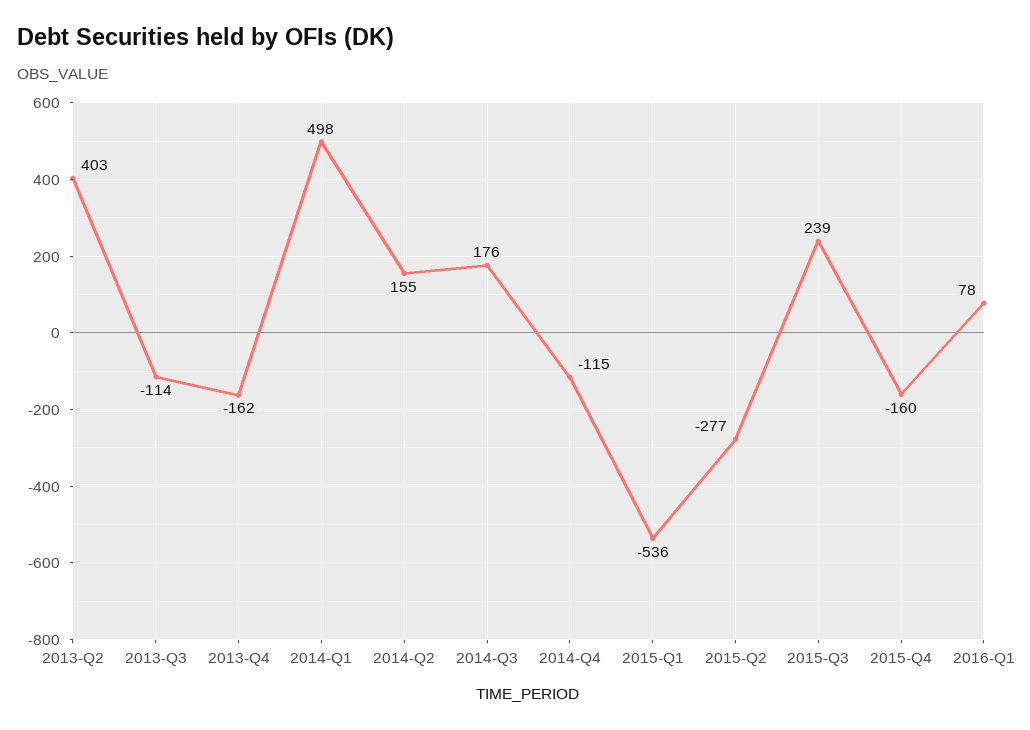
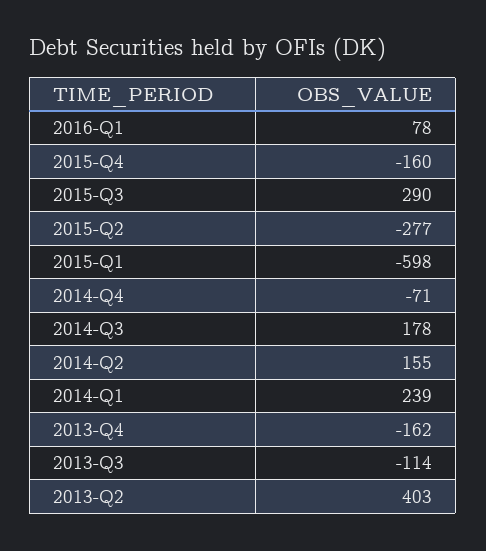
2014-Q1: 498 -> 239
2014-Q3: 176 -> 178
2014-Q4: -115 -> -71
2015-Q1: -536 -> -598
2015-Q3: 239 -> 290

